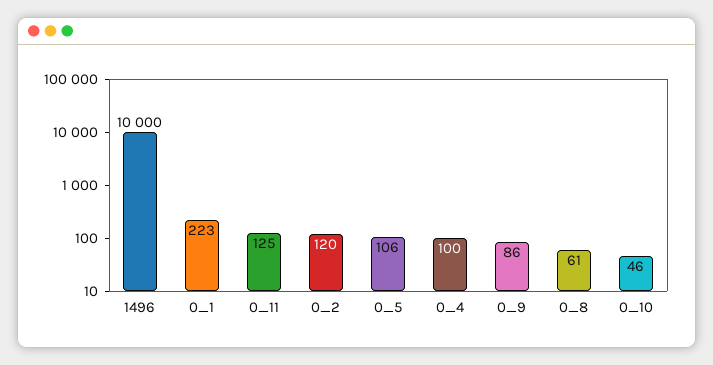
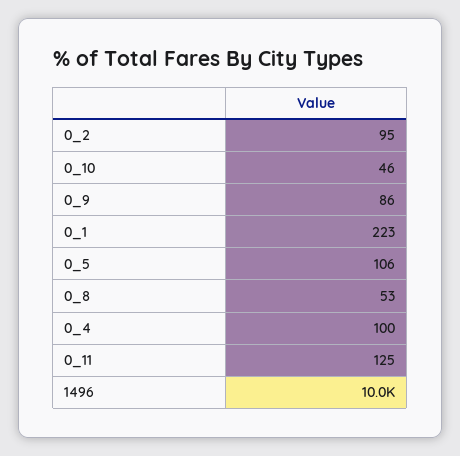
0_2: 120 -> 95
0_8: 61 -> 53

